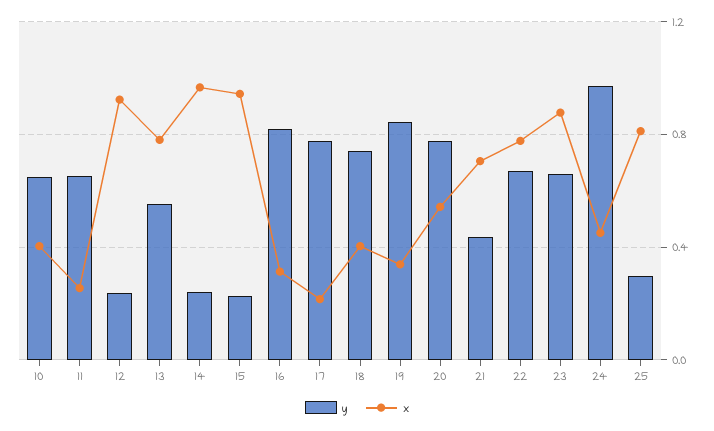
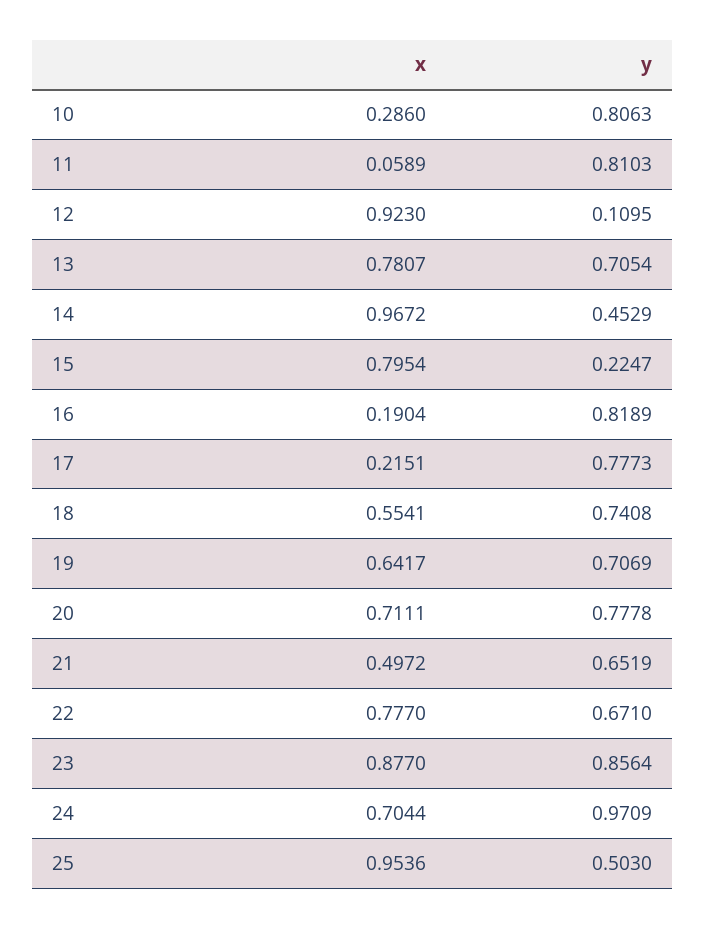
y, 10: 0.65 -> 0.8063
x, 10: 0.4 -> 0.286
y, 11: 0.65 -> 0.8103
x, 11: 0.25 -> 0.0589
y, 12: 0.25 -> 0.1095
y, 13: 0.55 -> 0.7054
y, 14: 0.25 -> 0.4529
x, 15: 0.95 -> 0.7954
x, 16: 0.3 -> 0.1904
x, 18: 0.4 -> 0.5541
y, 19: 0.85 -> 0.7069
x, 19: 0.35 -> 0.6417
x, 20: 0.55 -> 0.7111
y, 21: 0.45 -> 0.6519
x, 21: 0.7 -> 0.4972
y, 23: 0.65 -> 0.8564
x, 24: 0.45 -> 0.7044
y, 25: 0.3 -> 0.503
x, 25: 0.8 -> 0.9536

